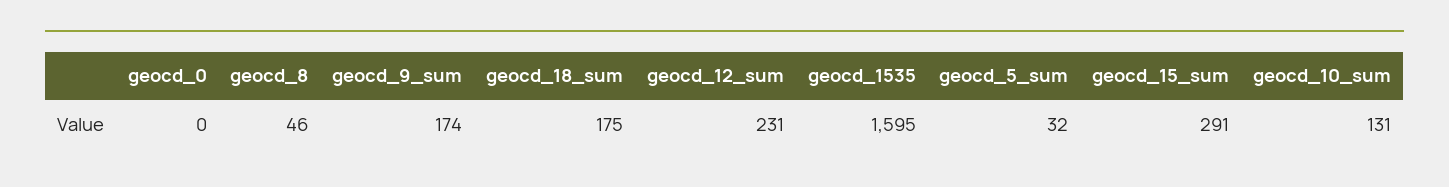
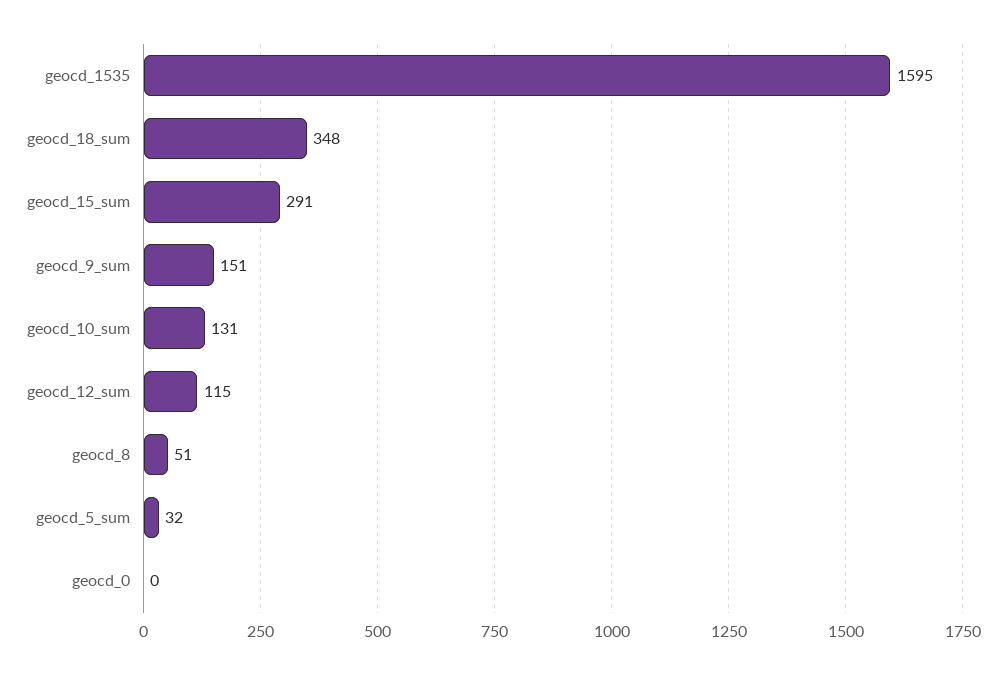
geocd_8: 46 -> 51
geocd_9_sum: 174 -> 151
geocd_18_sum: 175 -> 348
geocd_12_sum: 231 -> 115

